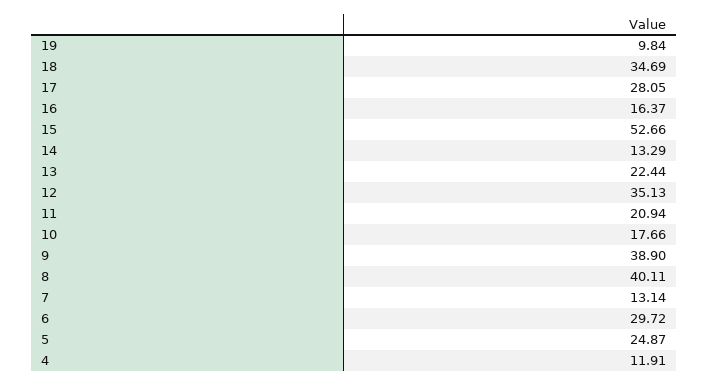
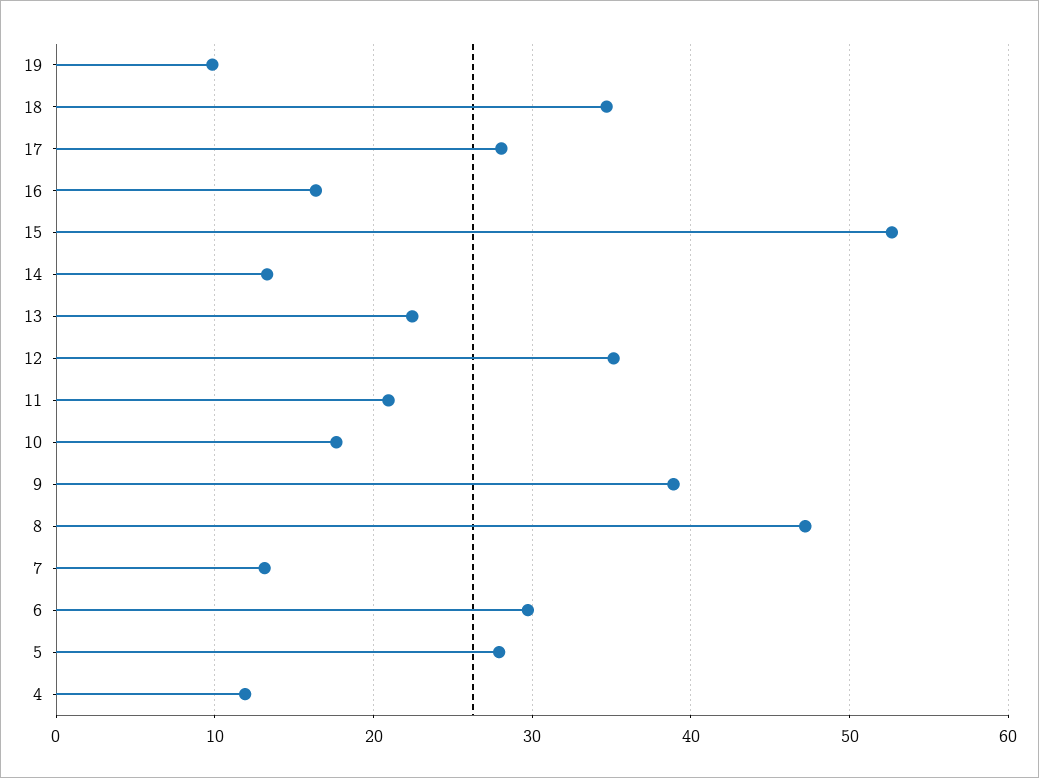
8: 40.11 -> 47
5: 24.87 -> 28

